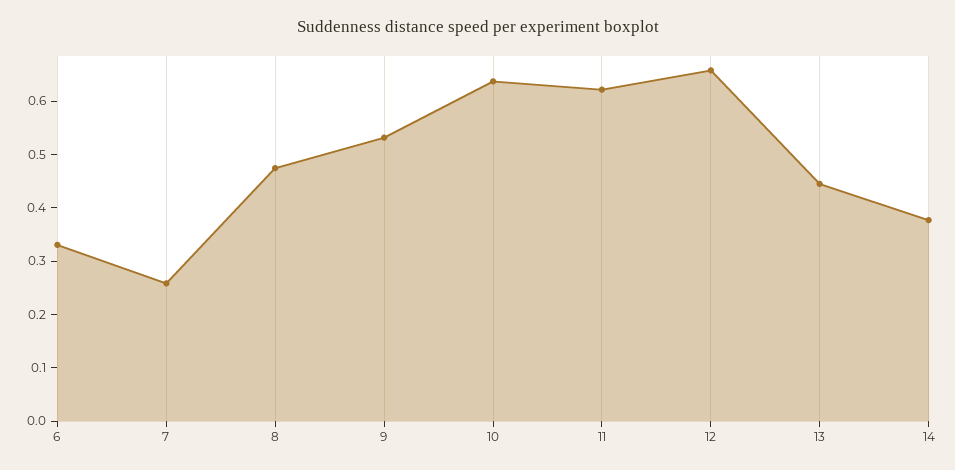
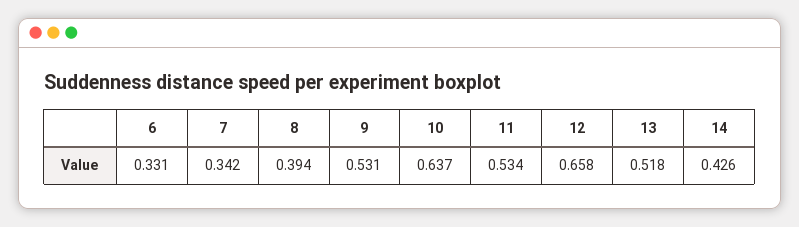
7: 0.26 -> 0.342
8: 0.48 -> 0.394
11: 0.62 -> 0.534
13: 0.44 -> 0.518
14: 0.38 -> 0.426

